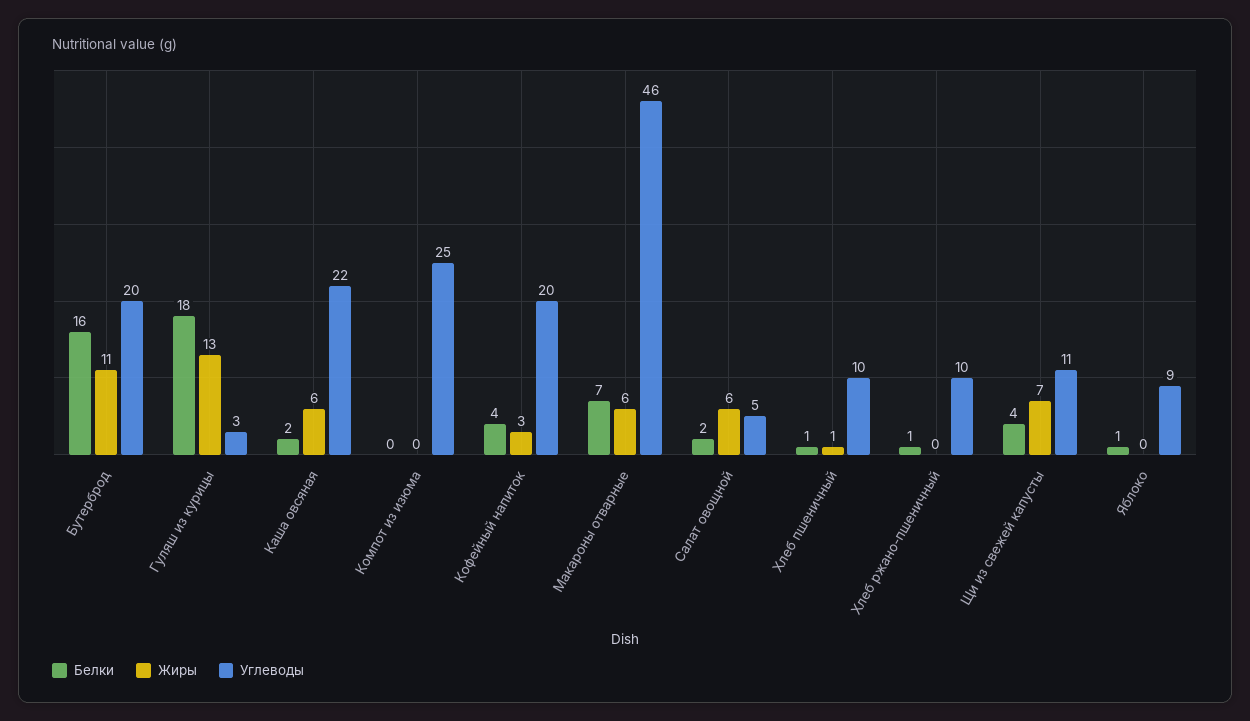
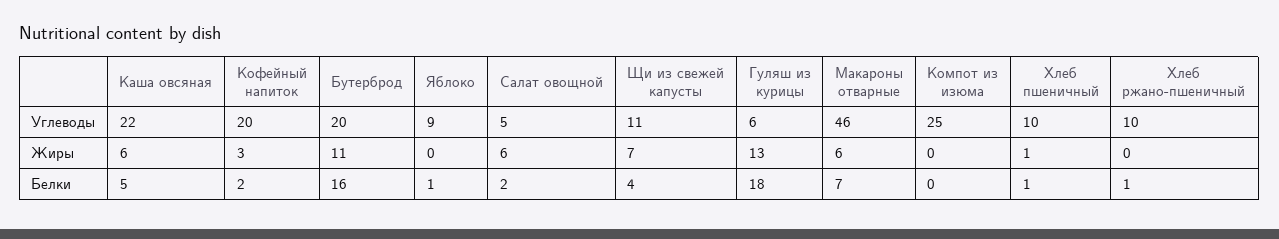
Углеводы, Гуляш из курицы: 3 -> 6
Белки, Каша овсяная: 2 -> 5
Белки, Кофейный напиток: 4 -> 2

